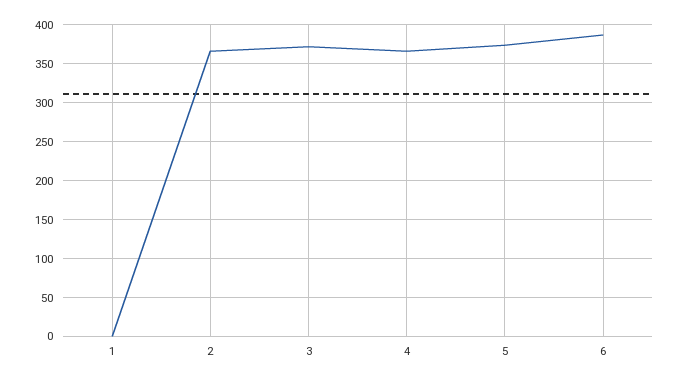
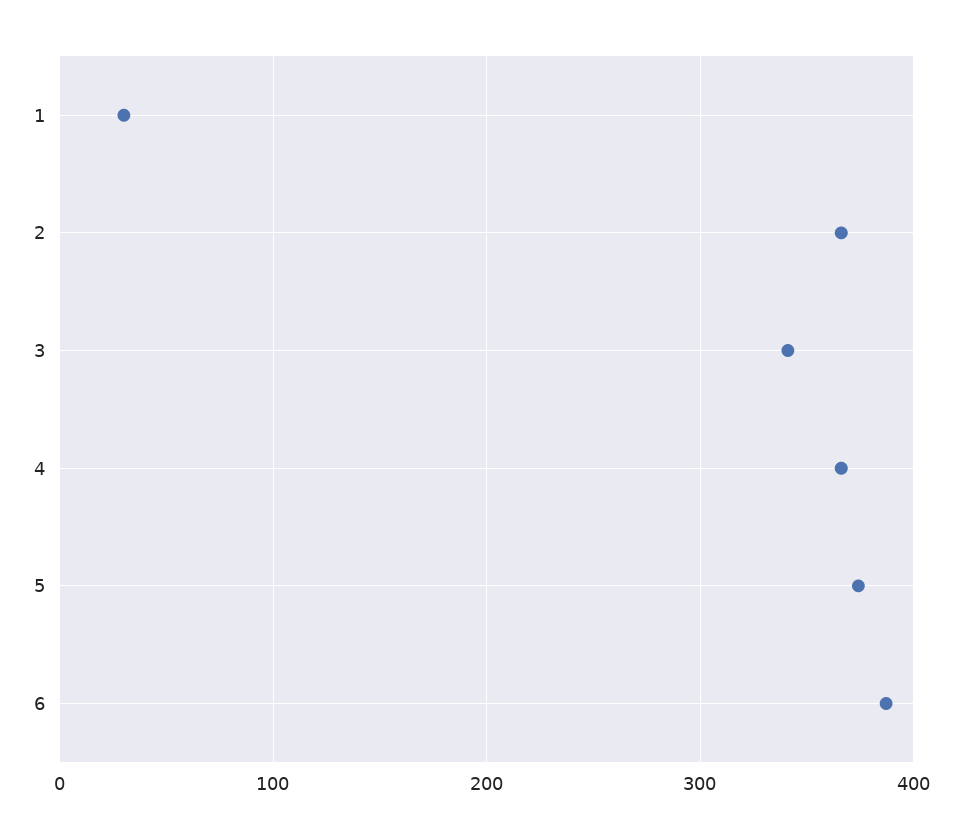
1: 0 -> 30
3: 370 -> 340

